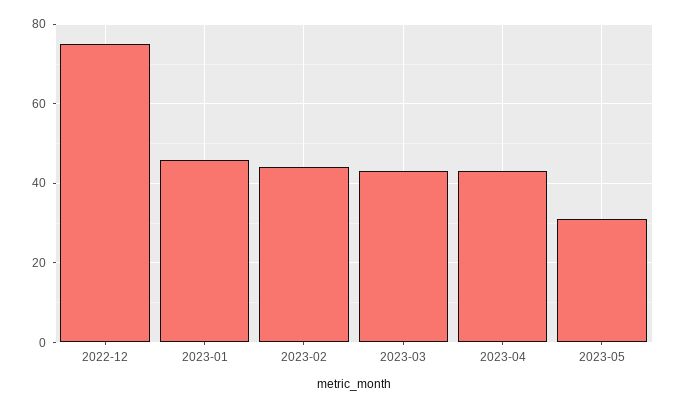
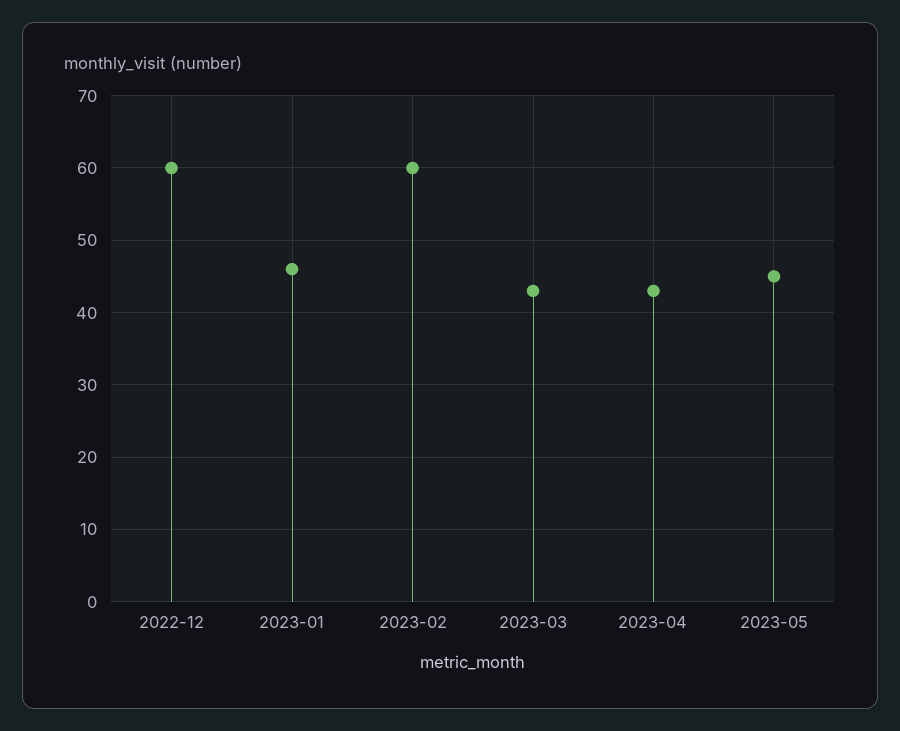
2022-12: 75 -> 60
2023-02: 45 -> 60
2023-05: 30 -> 45

